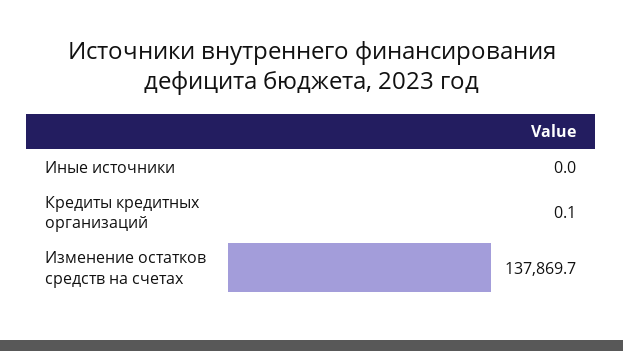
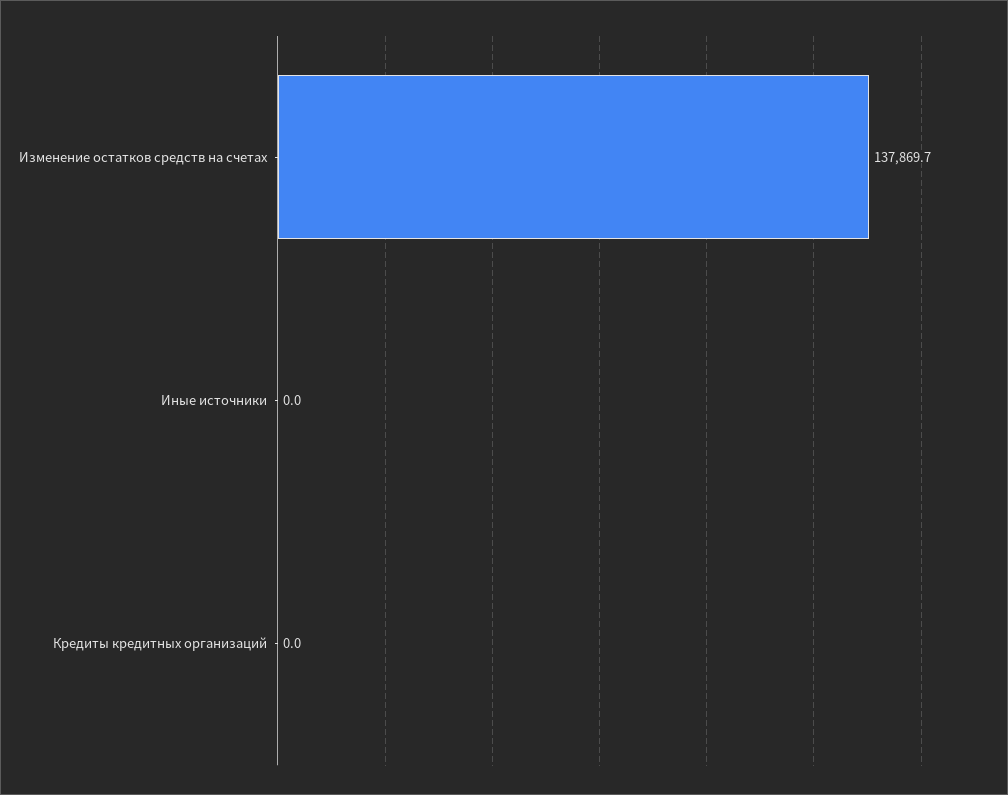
Кредиты кредитных организаций: 0.1 -> 0

